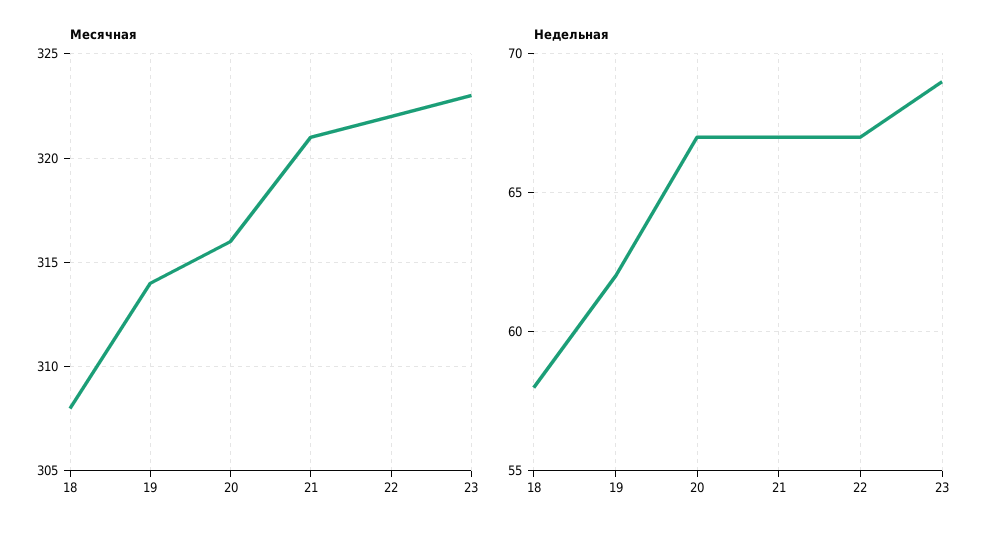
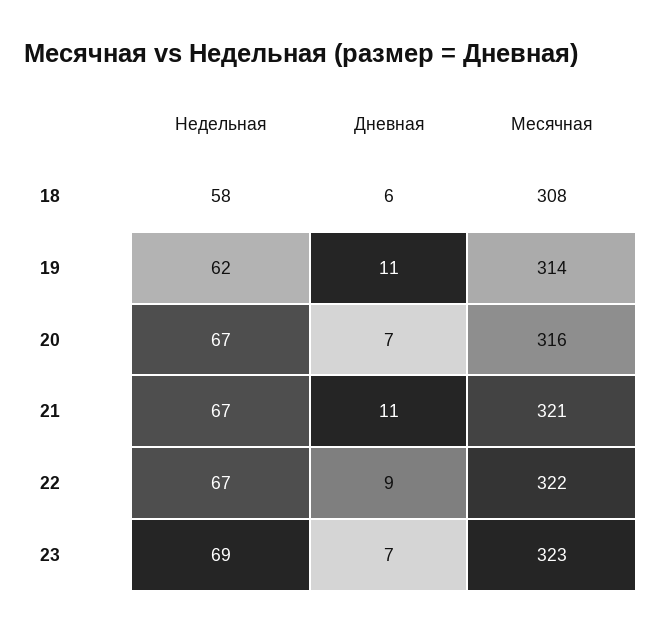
Дневная, 18: none -> 6
Дневная, 19: none -> 11
Дневная, 20: none -> 7
Дневная, 21: none -> 11
Дневная, 22: none -> 9
Дневная, 23: none -> 7

